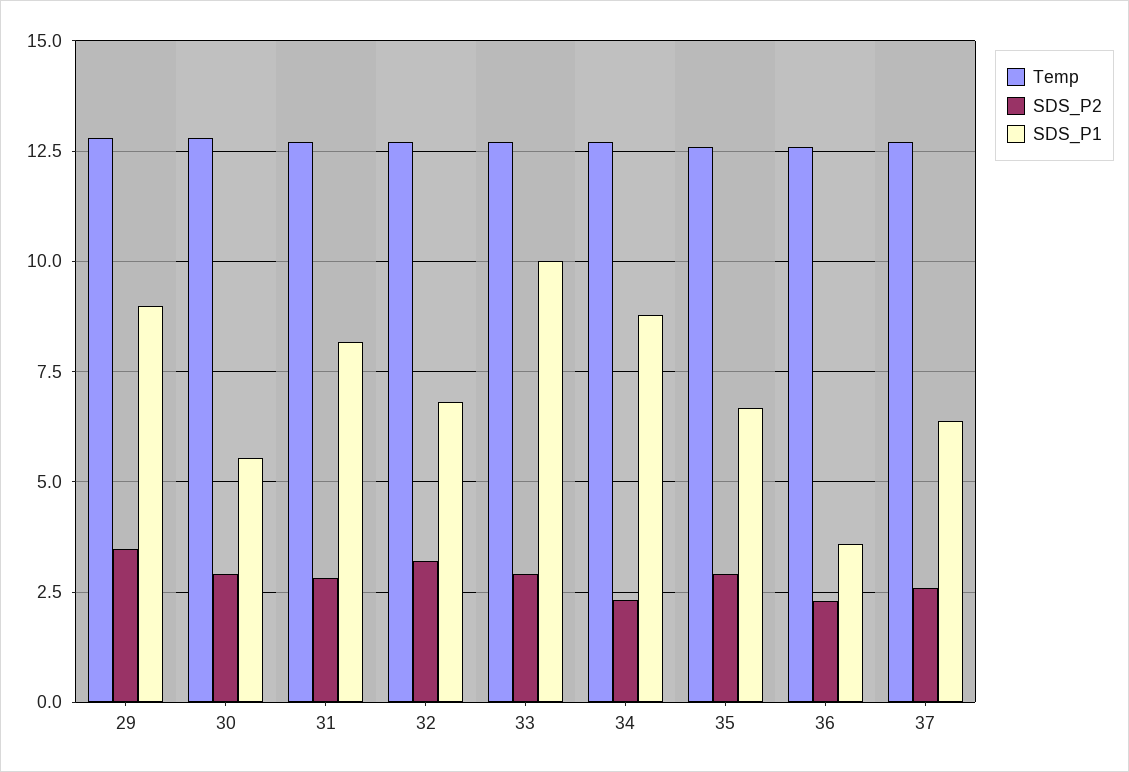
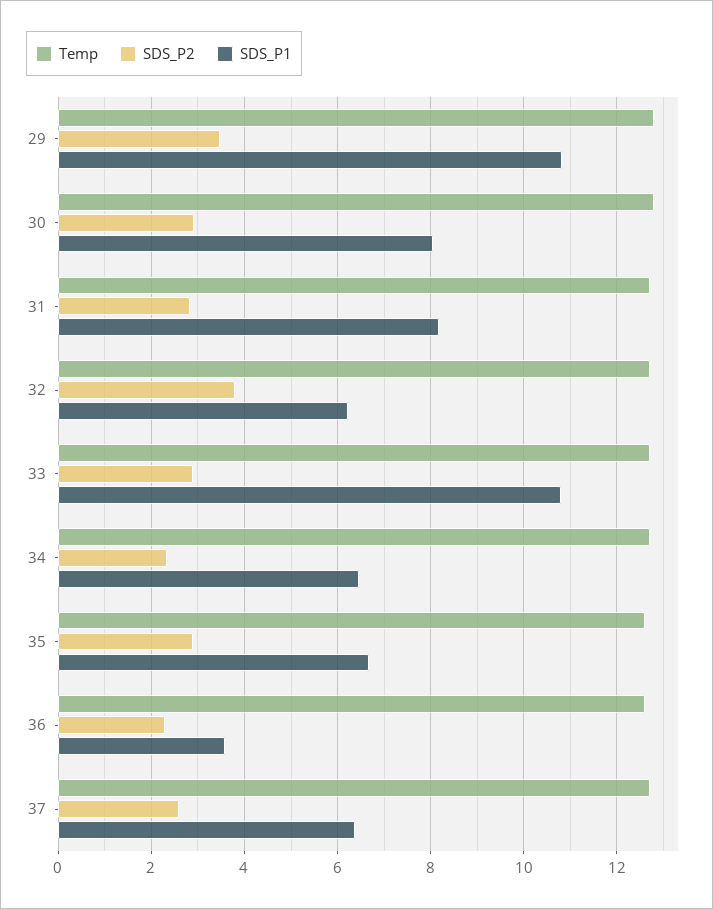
SDS_P1, 29: 9 -> 10.8
SDS_P1, 30: 5.5 -> 8
SDS_P2, 32: 3.25 -> 3.8
SDS_P1, 32: 6.75 -> 6.2
SDS_P1, 33: 10 -> 10.8
SDS_P1, 34: 8.75 -> 6.4

